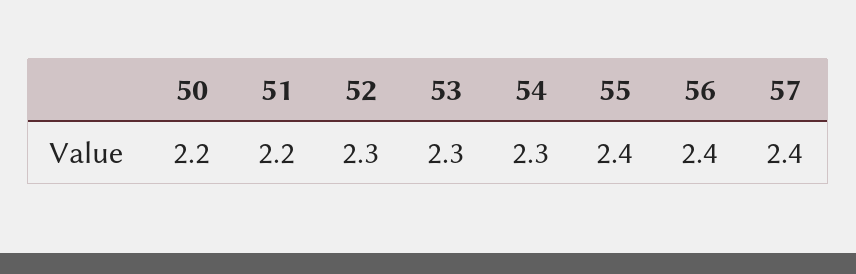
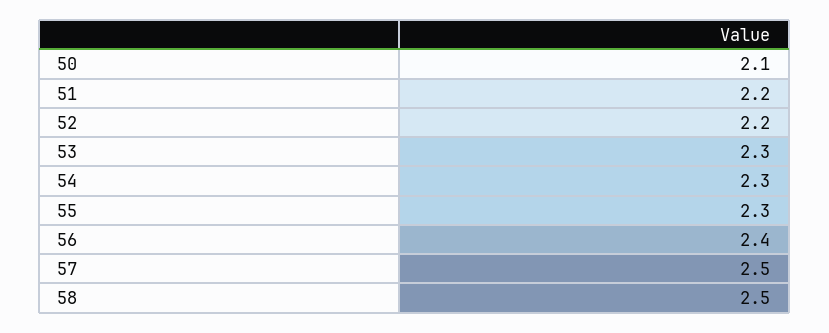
50: 2.2 -> 2.1
52: 2.3 -> 2.2
55: 2.4 -> 2.3
57: 2.4 -> 2.5
58: none -> 2.5

